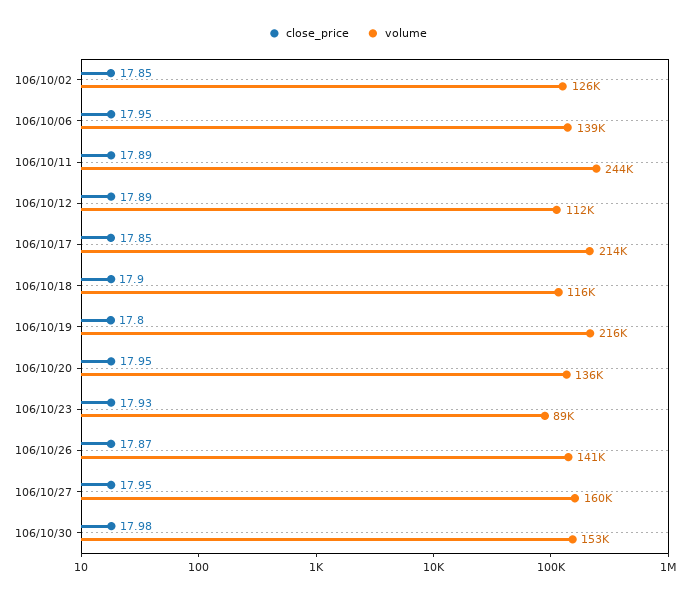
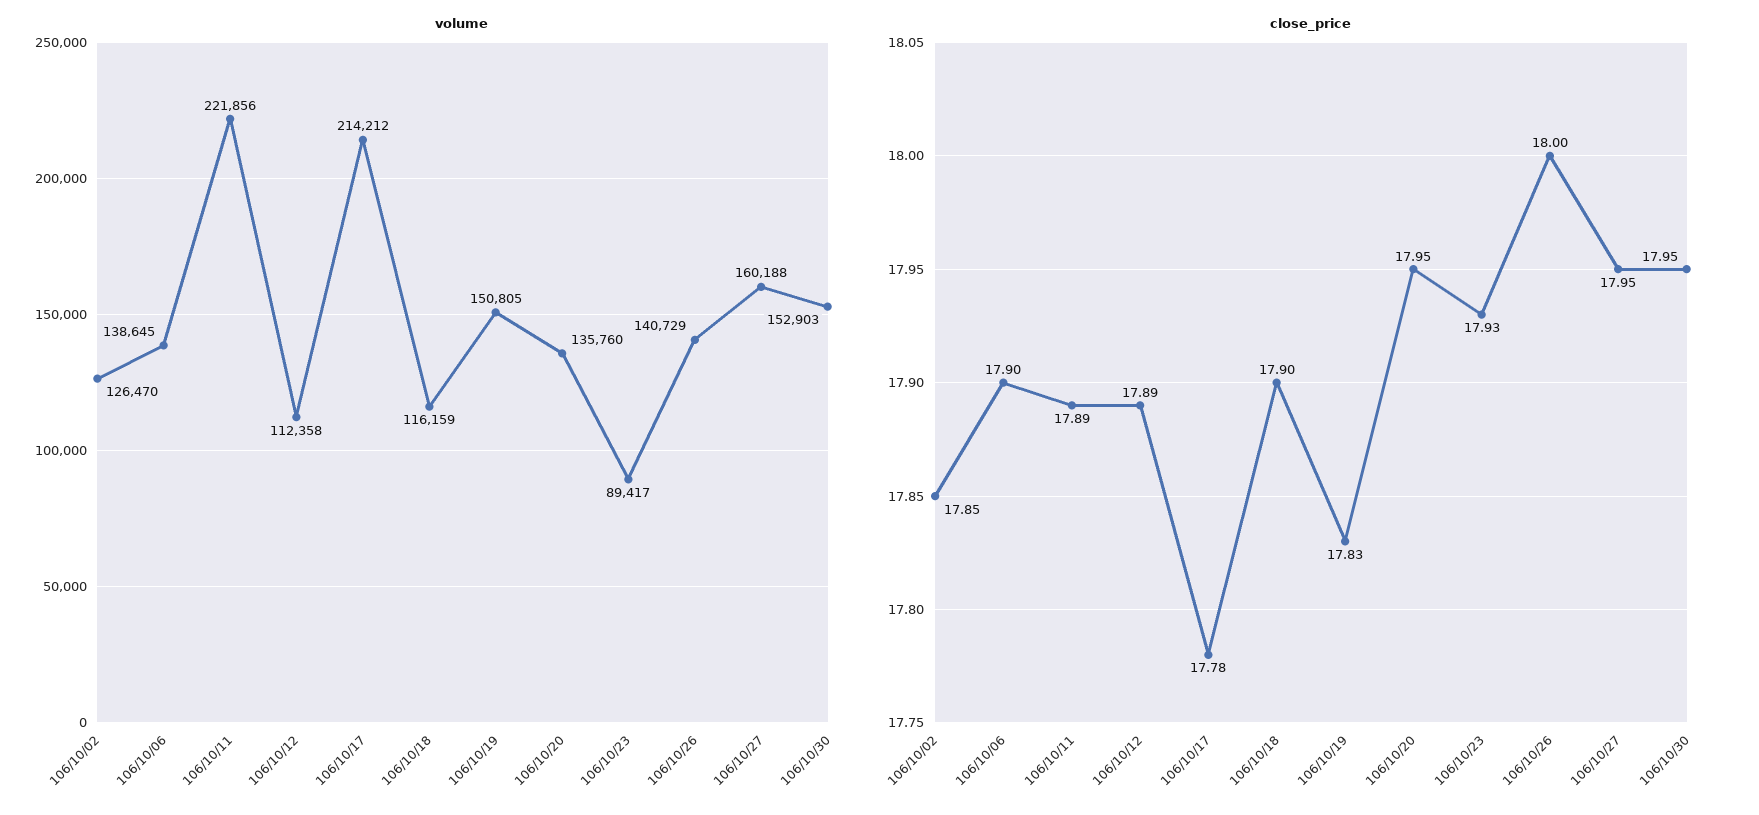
close_price, 106/10/06: 17.95 -> 17.9
volume, 106/10/11: 244000 -> 221856
close_price, 106/10/17: 17.85 -> 17.78
close_price, 106/10/19: 17.8 -> 17.83
volume, 106/10/19: 216000 -> 150805
close_price, 106/10/26: 17.87 -> 18
close_price, 106/10/30: 17.98 -> 17.95

